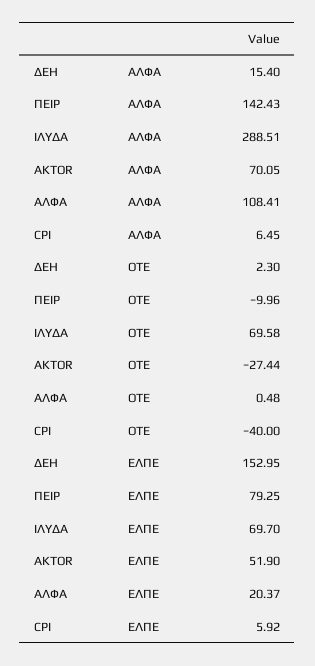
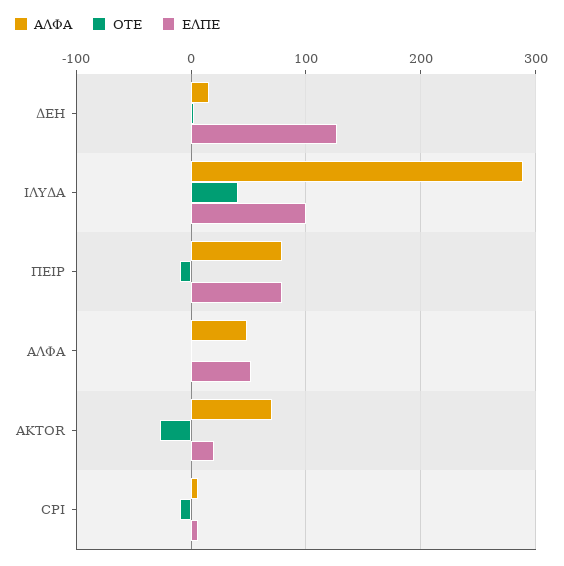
ΑΛΦΑ, ΠΕΙΡ: 142.43 -> 80
ΑΛΦΑ, ΑΛΦΑ: 108.41 -> 50
ΟΤΕ, ΙΛΥΔΑ: 69.58 -> 40
ΟΤΕ, CPI: -40 -> -10
ΕΛΠΕ, ΔΕΗ: 152.95 -> 130
ΕΛΠΕ, ΙΛΥΔΑ: 69.7 -> 100
ΕΛΠΕ, AKTOR: 51.9 -> 20
ΕΛΠΕ, ΑΛΦΑ: 20.37 -> 50

